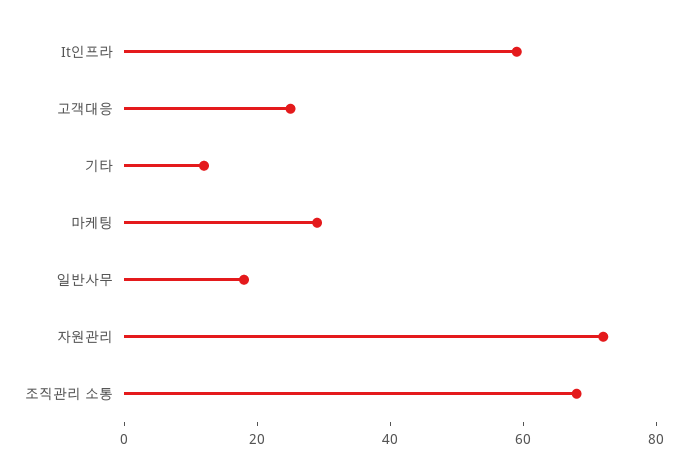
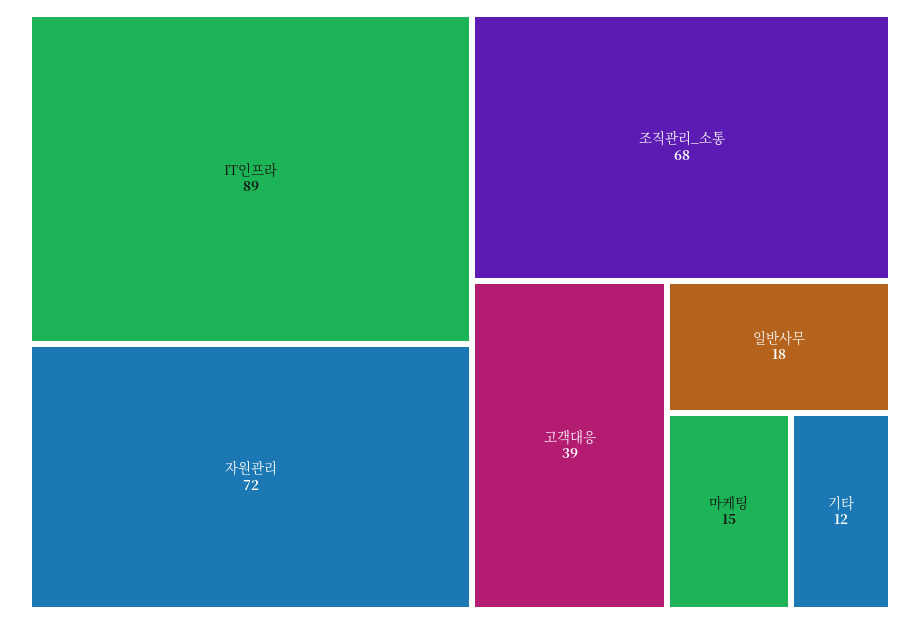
It인프라: 60 -> 89
고객대응: 25 -> 39
마케팅: 30 -> 15

